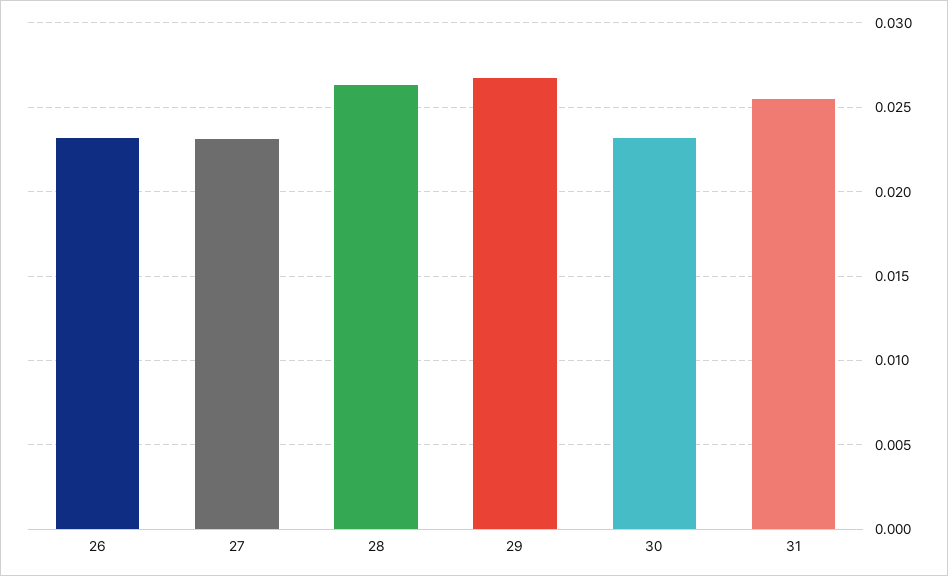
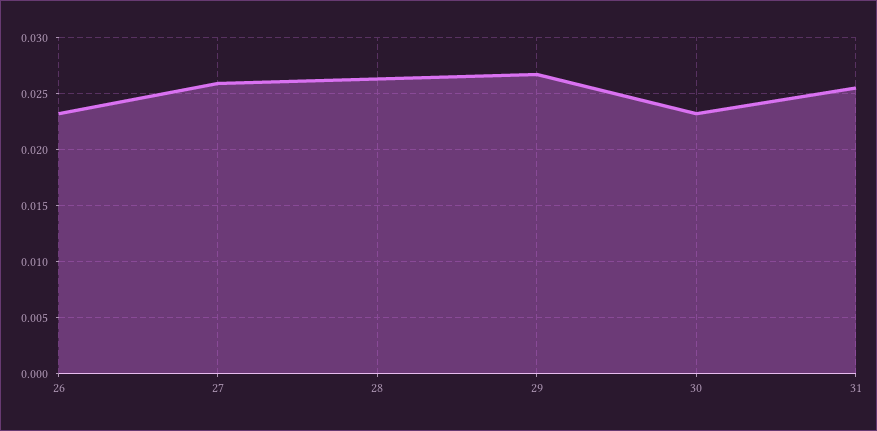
27: 0.023 -> 0.026

